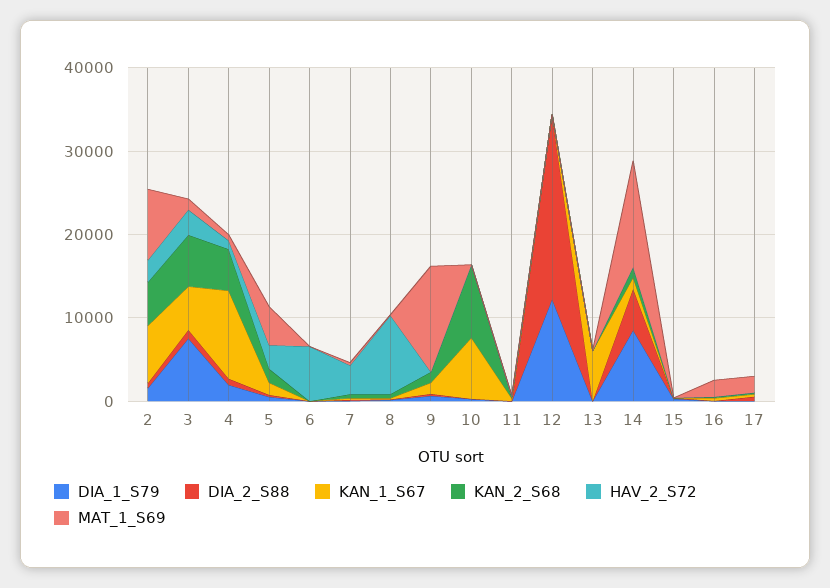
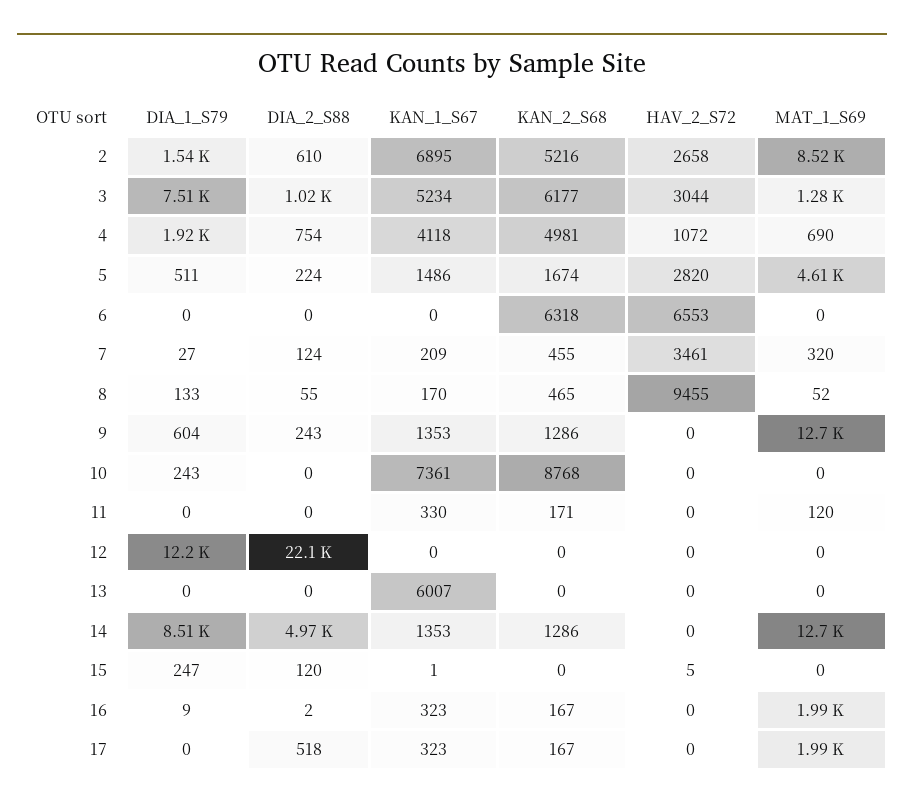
KAN_1_S67, 4: 10000 -> 4118
KAN_2_S68, 6: 0 -> 6318

